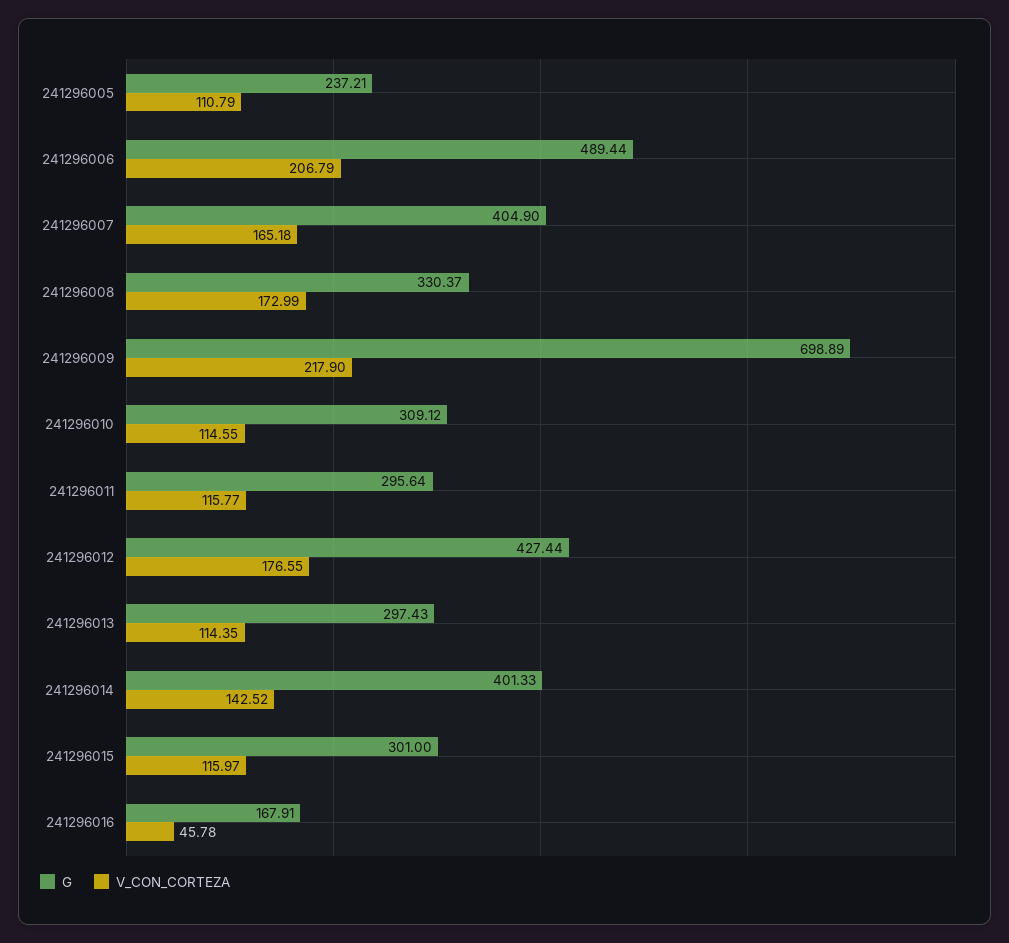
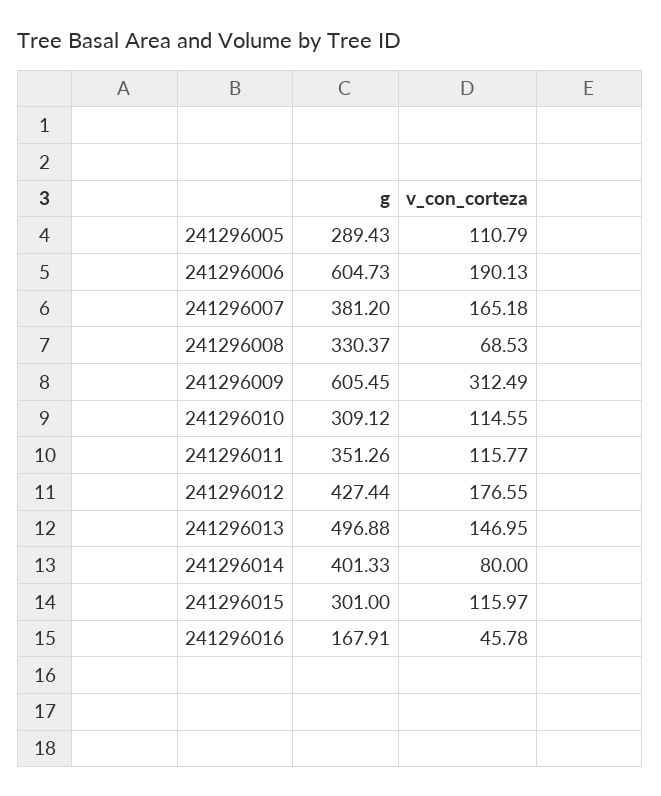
G, 241296005: 237.21 -> 289.43
G, 241296006: 489.44 -> 604.73
V_CON_CORTEZA, 241296006: 206.79 -> 190.13
G, 241296007: 404.9 -> 381.2
V_CON_CORTEZA, 241296008: 172.99 -> 68.53
G, 241296009: 698.89 -> 605.45
V_CON_CORTEZA, 241296009: 217.9 -> 312.49
G, 241296011: 295.64 -> 351.26
G, 241296013: 297.43 -> 496.88
V_CON_CORTEZA, 241296013: 114.35 -> 146.95
V_CON_CORTEZA, 241296014: 142.52 -> 80

